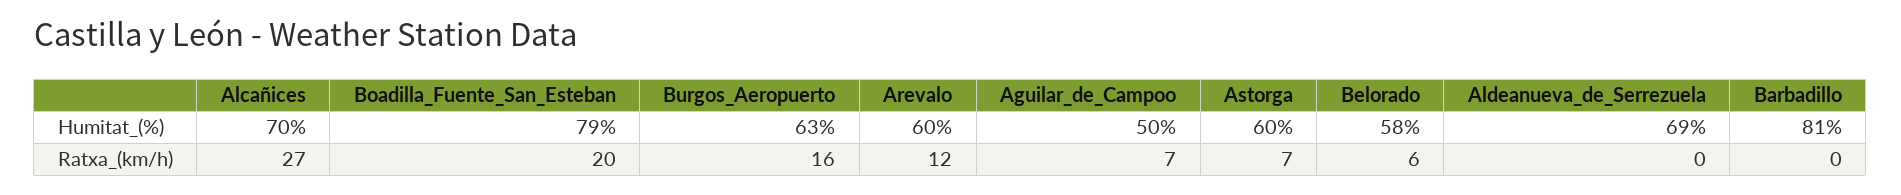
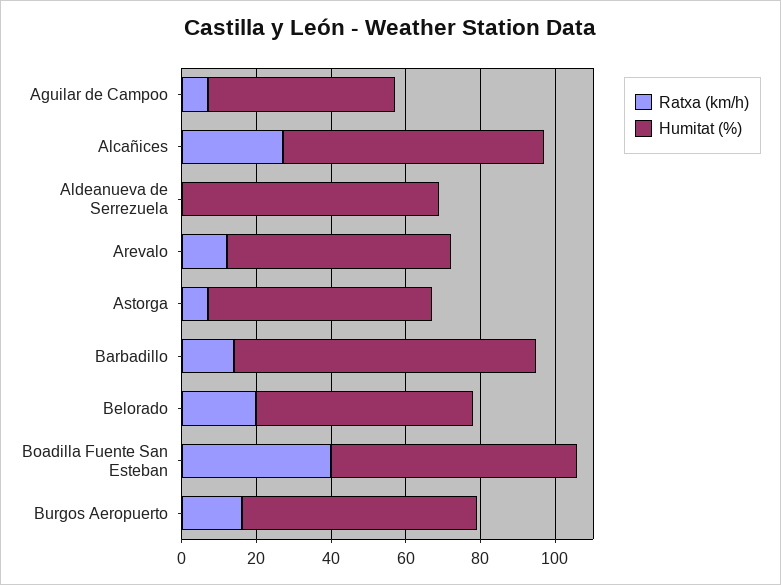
Humitat_(%), Boadilla_Fuente_San_Esteban: 79 -> 65
Ratxa_(km/h), Boadilla_Fuente_San_Esteban: 20 -> 40
Ratxa_(km/h), Belorado: 6 -> 20
Ratxa_(km/h), Barbadillo: 0 -> 15

